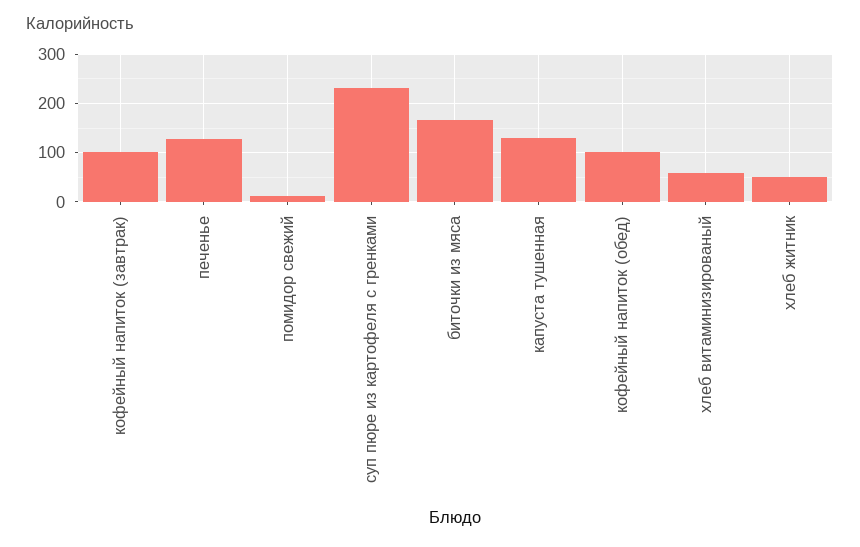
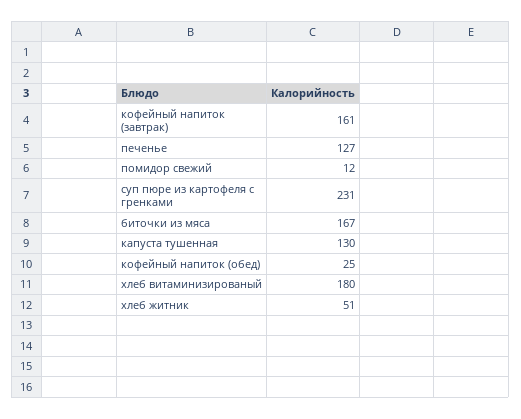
кофейный напиток (завтрак): 100 -> 161
кофейный напиток (обед): 100 -> 25
хлеб витаминизированый: 60 -> 180

